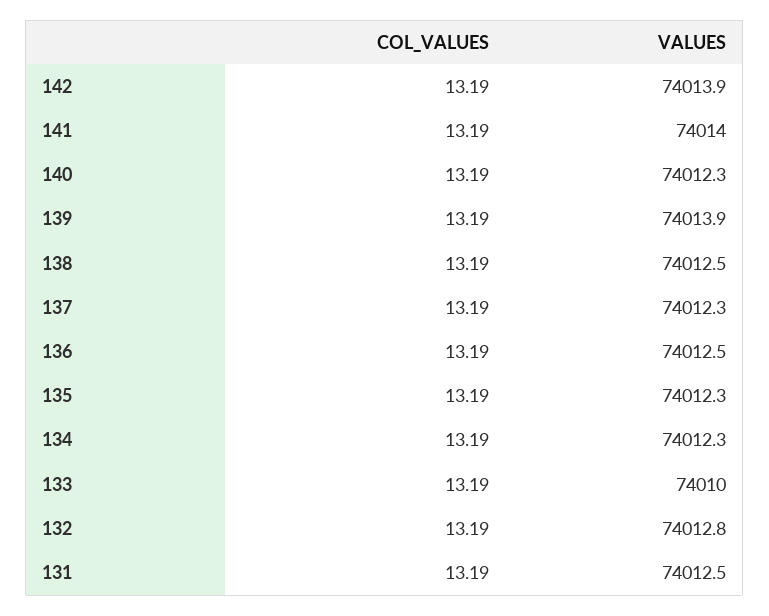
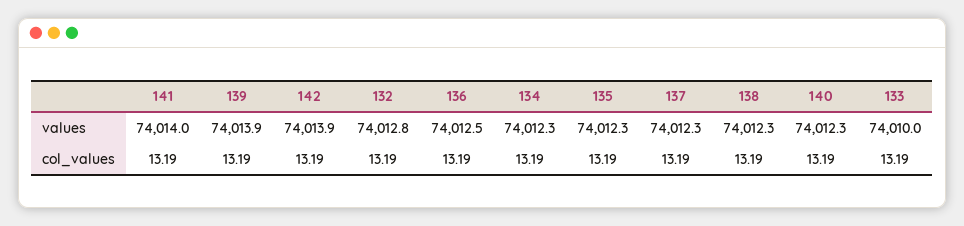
VALUES, 138: 74012.5 -> 74012.3
COL_VALUES, 131: 13.19 -> none
VALUES, 131: 74012.5 -> none

